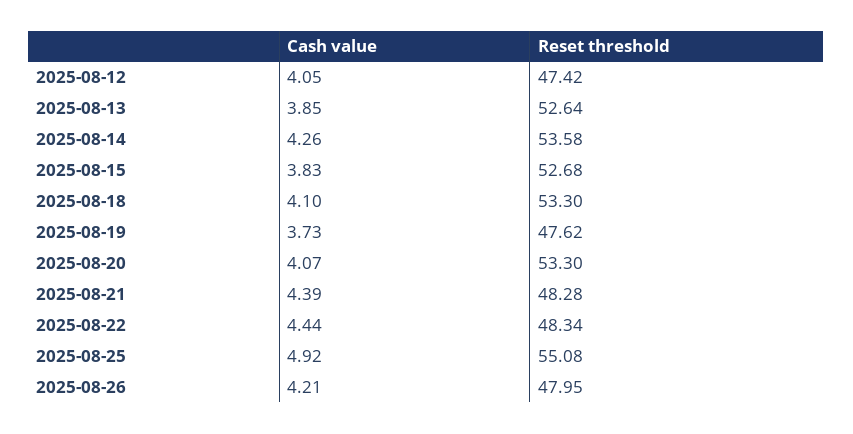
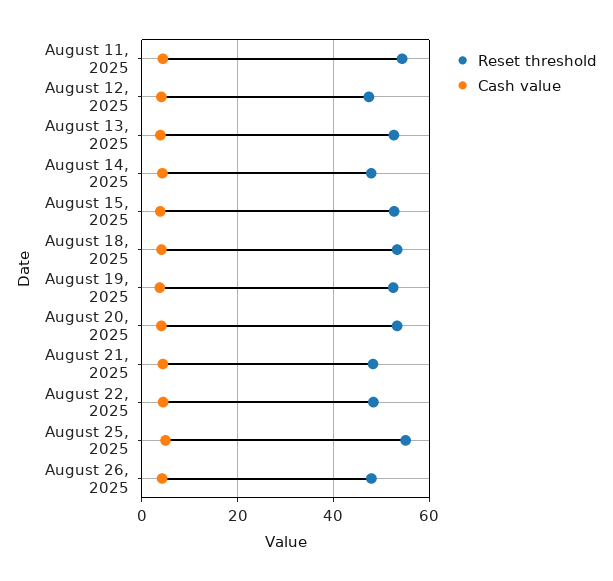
Reset threshold, 2025-08-14: 53.58 -> 48
Reset threshold, 2025-08-19: 47.62 -> 52
Reset threshold, August 11, 2025: none -> 54
Cash value, August 11, 2025: none -> 4

